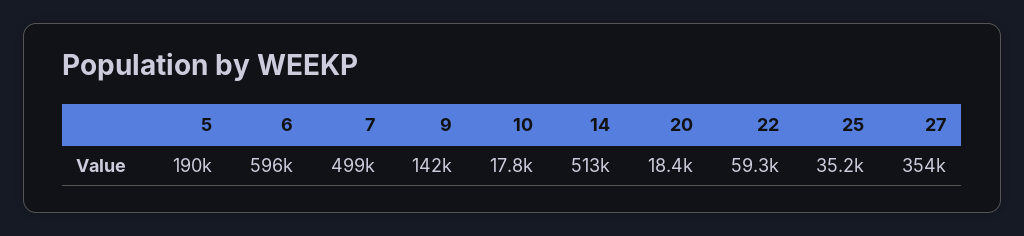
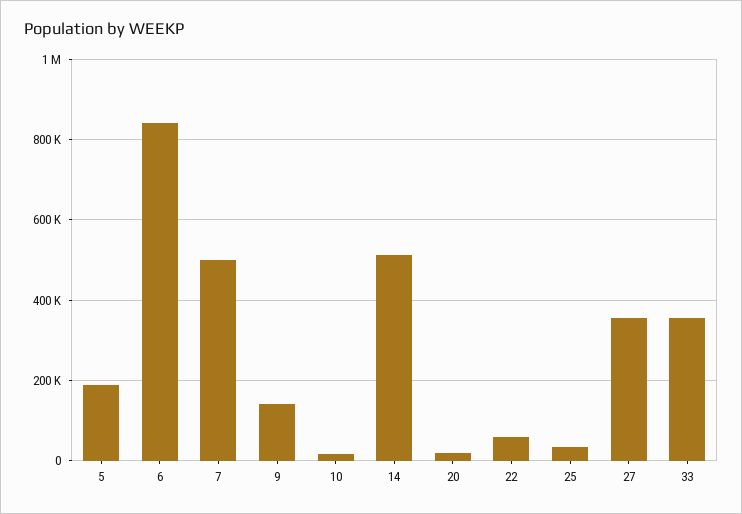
6: 596000 -> 840000
33: none -> 360000

